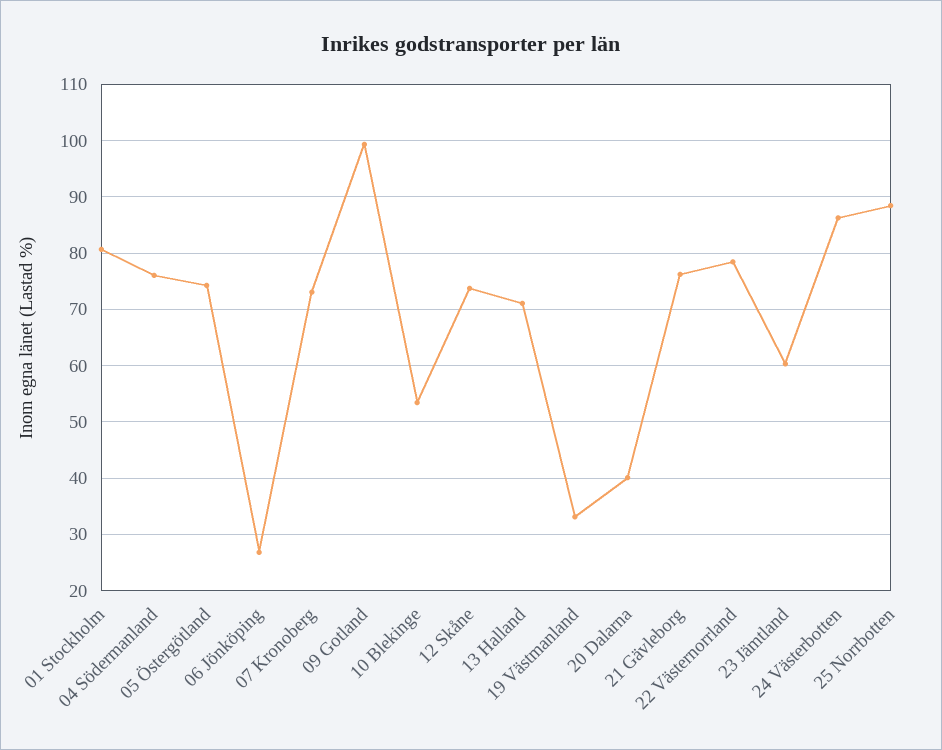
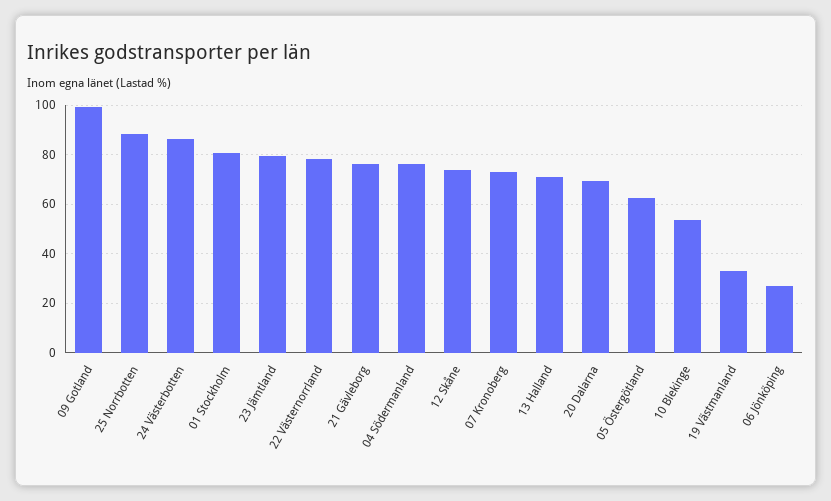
05 Östergötland: 74 -> 62.5
20 Dalarna: 40 -> 70
23 Jämtland: 60 -> 80

